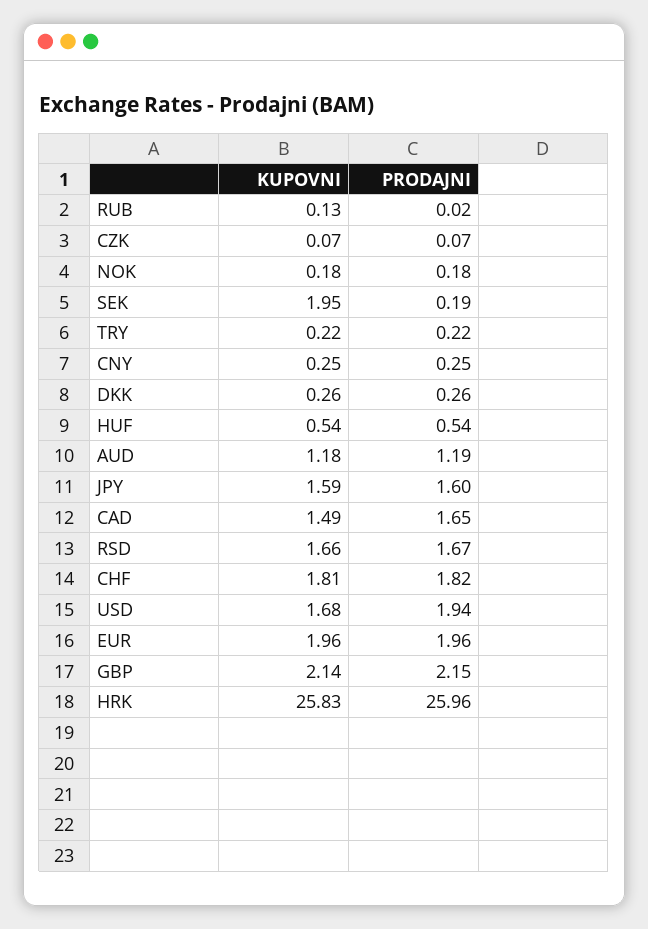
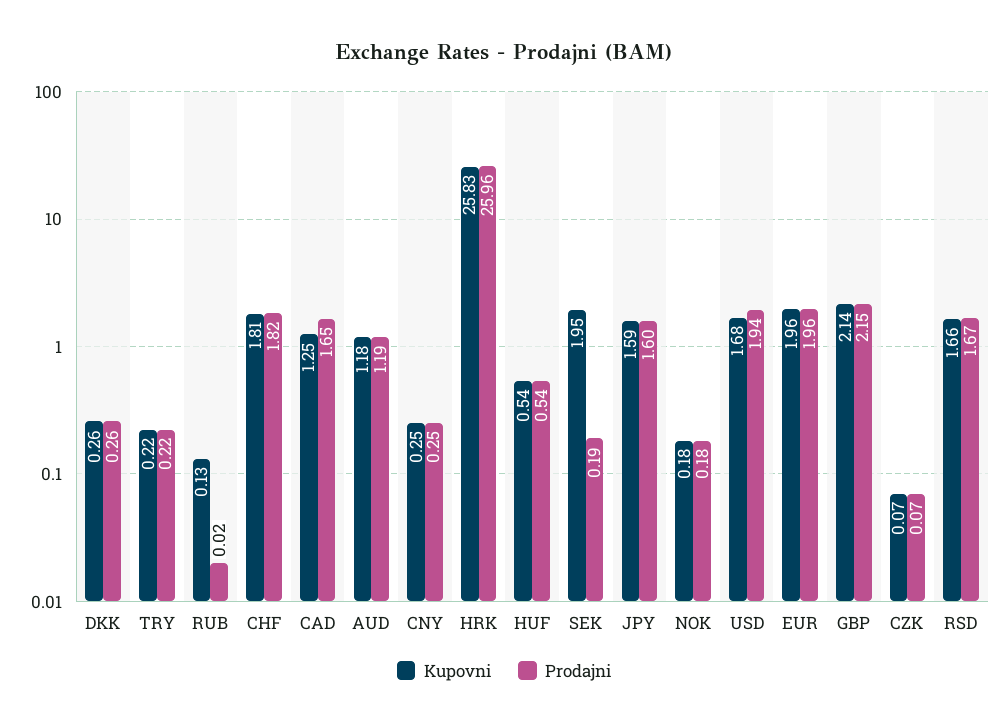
KUPOVNI, CAD: 1.49 -> 1.25

